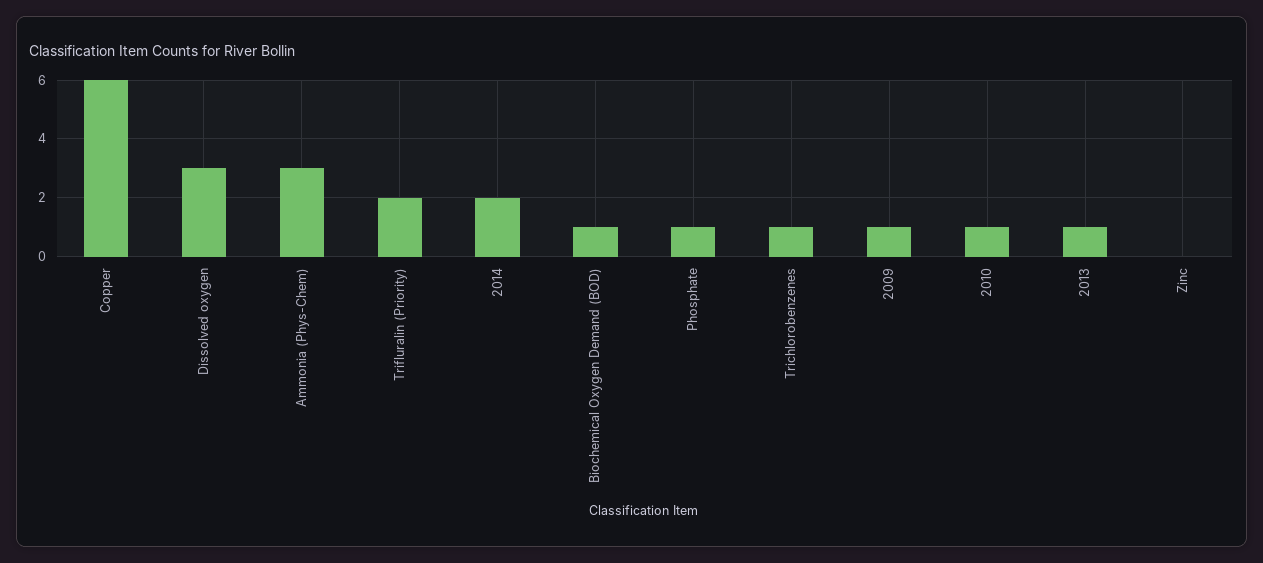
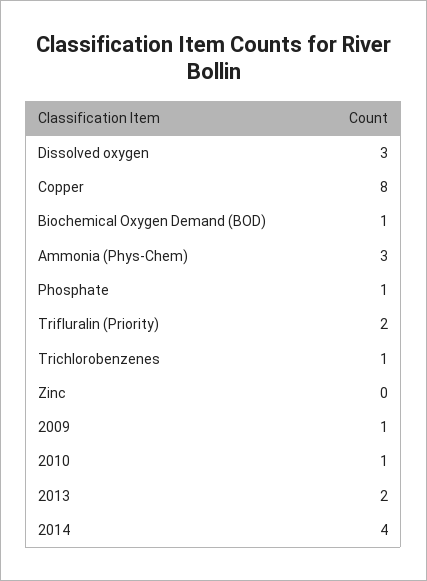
Copper: 6 -> 8
2014: 2 -> 4
2013: 1 -> 2

